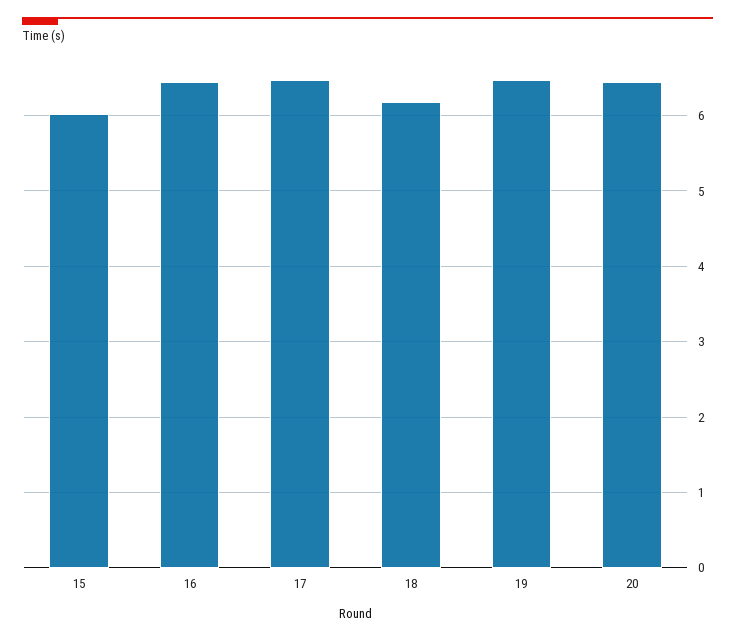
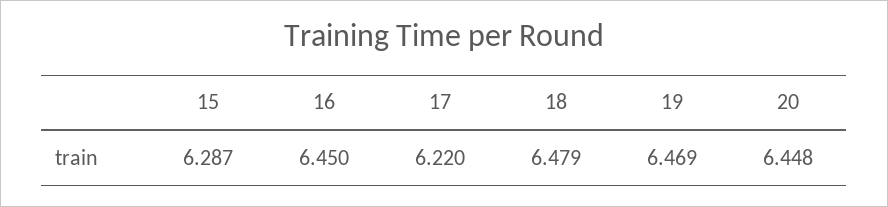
15: 6 -> 6.287
17: 6.5 -> 6.22
18: 6.2 -> 6.479

